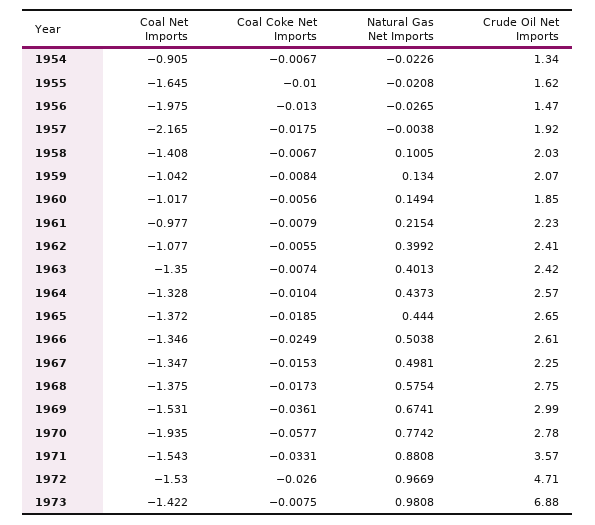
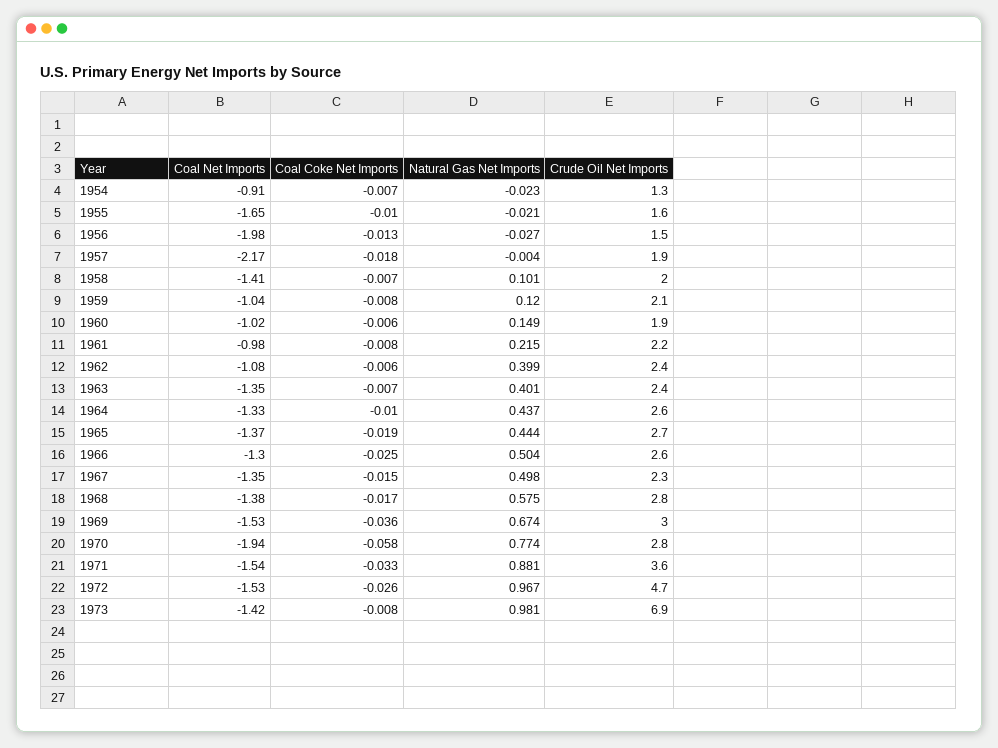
Natural Gas Net Imports, 1959: 0.134 -> 0.12
Coal Net Imports, 1966: -1.346 -> -1.3

